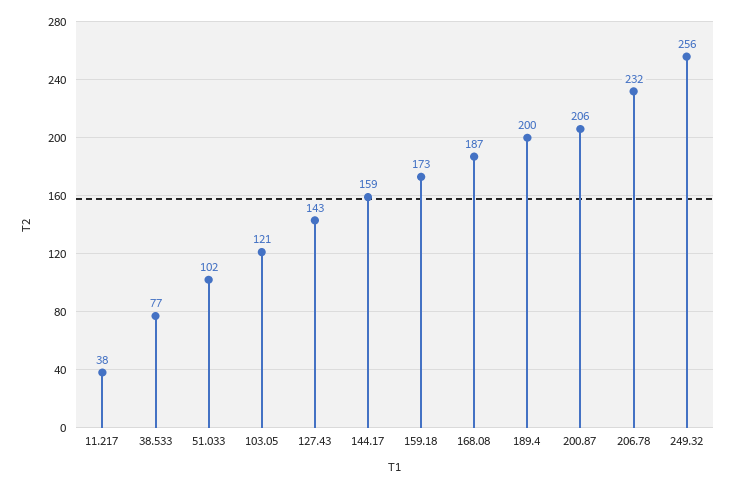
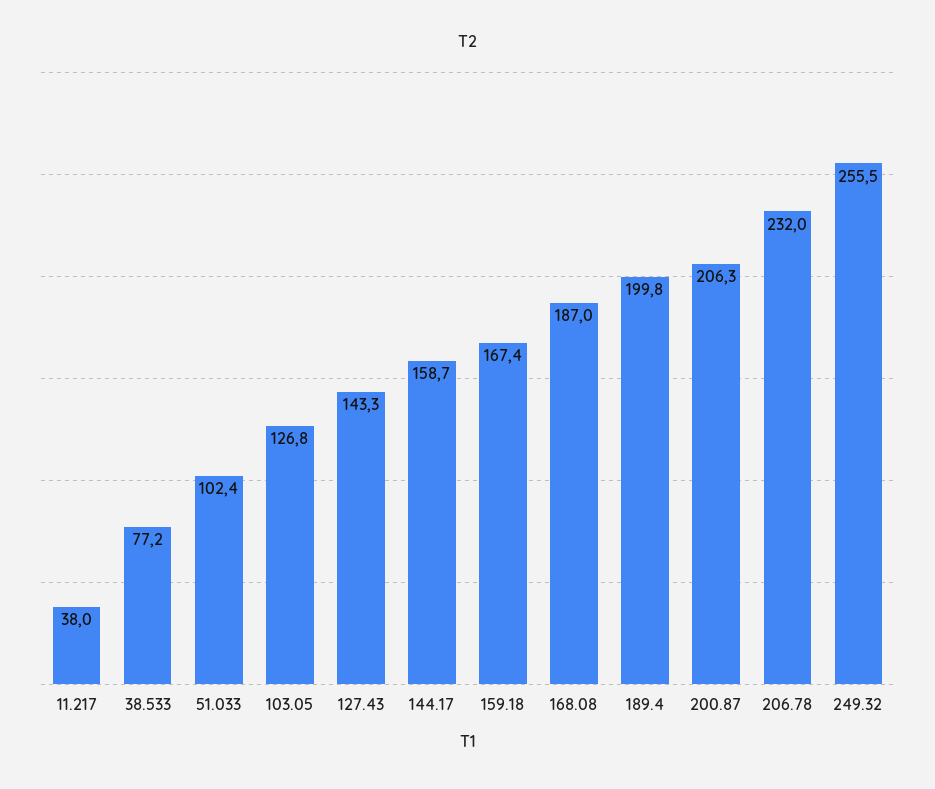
103.05: 121 -> 126.8
159.18: 173 -> 167.4

